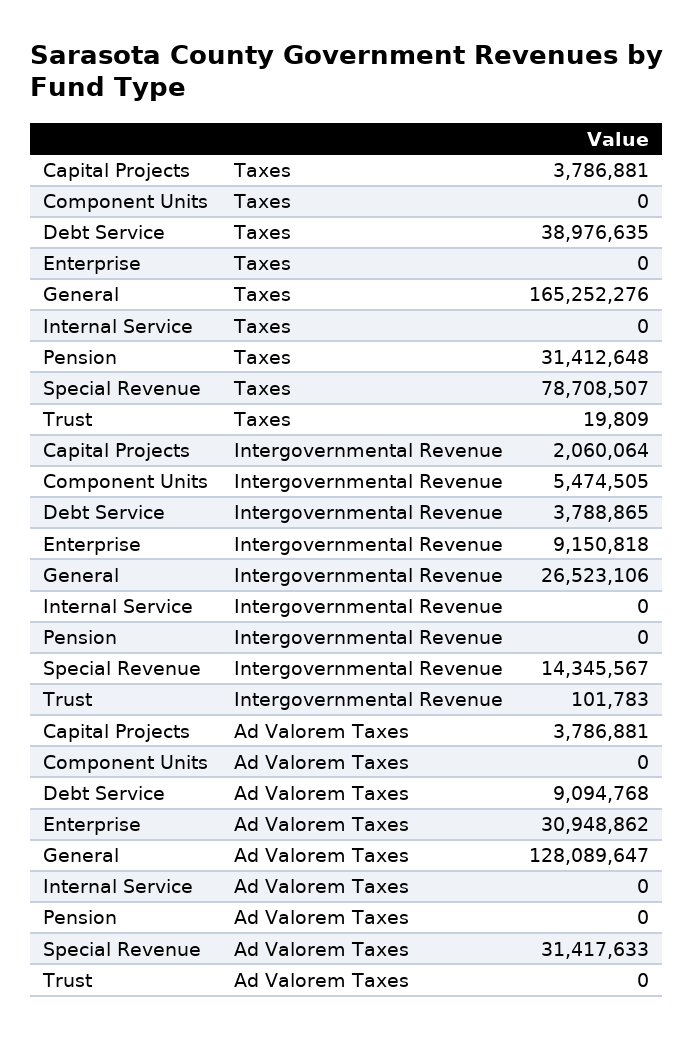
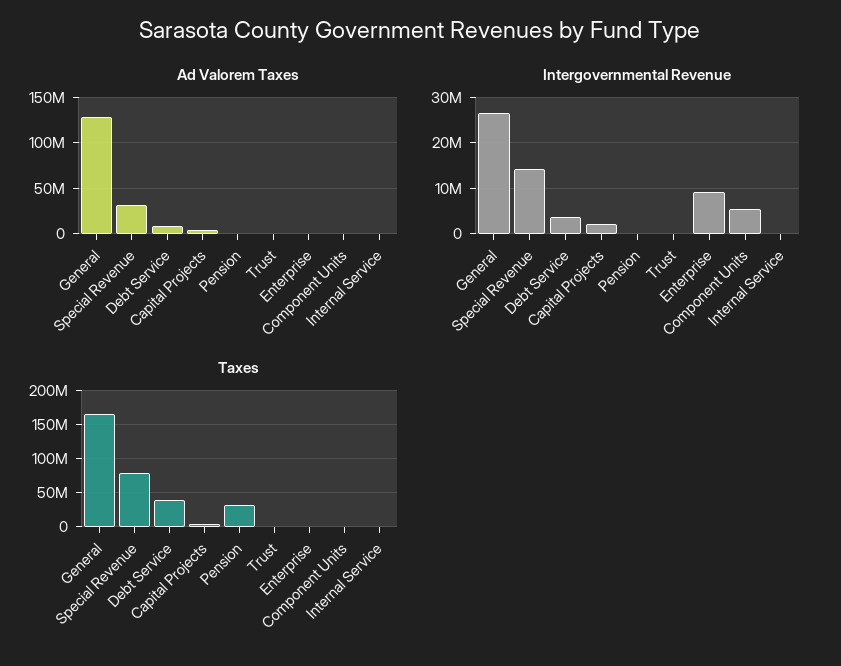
Ad Valorem Taxes, Enterprise: 30948862 -> 0

